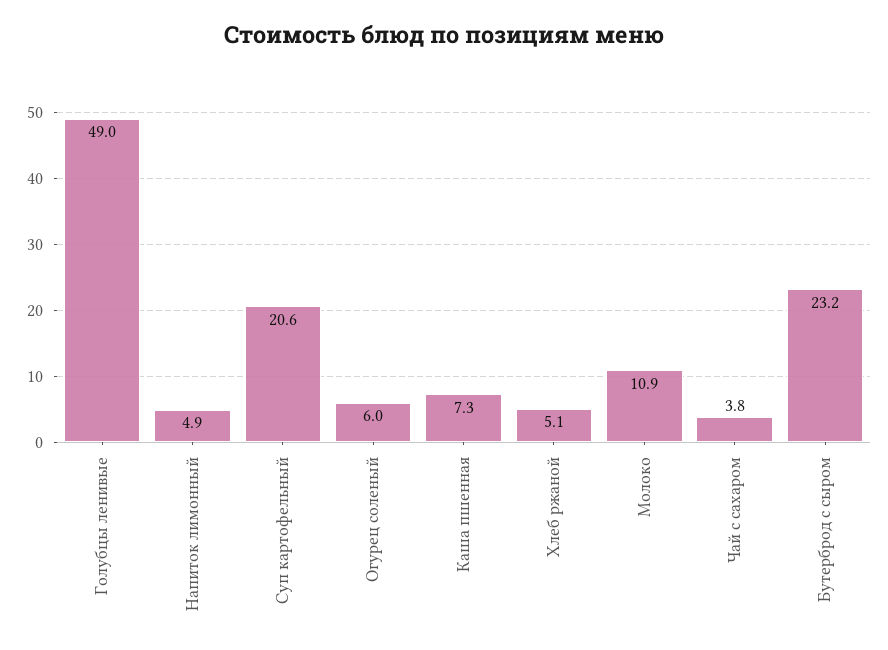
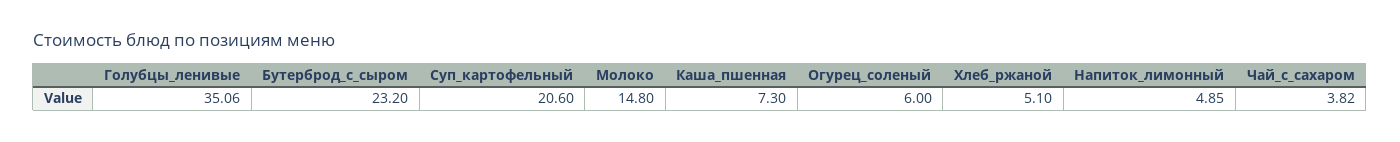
Голубцы ленивые: 49 -> 35.06
Молоко: 10.9 -> 14.8

